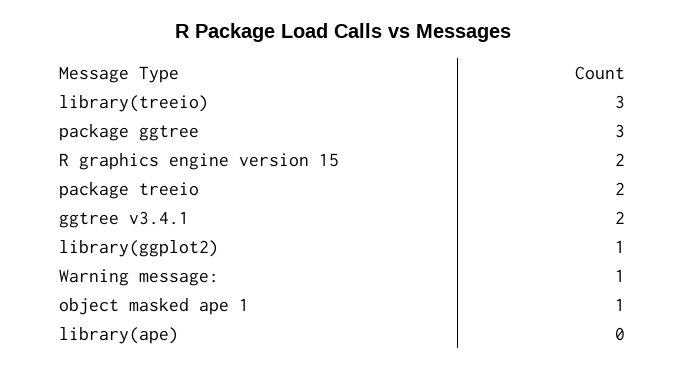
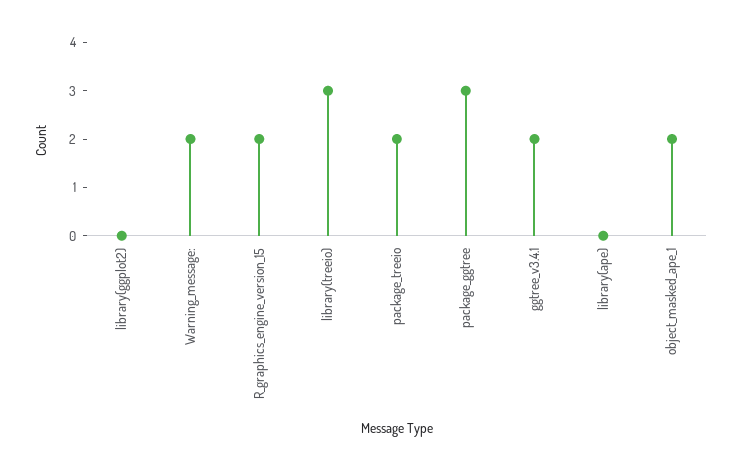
library(ggplot2): 1 -> 0
Warning message:: 1 -> 2
object masked ape 1: 1 -> 2

